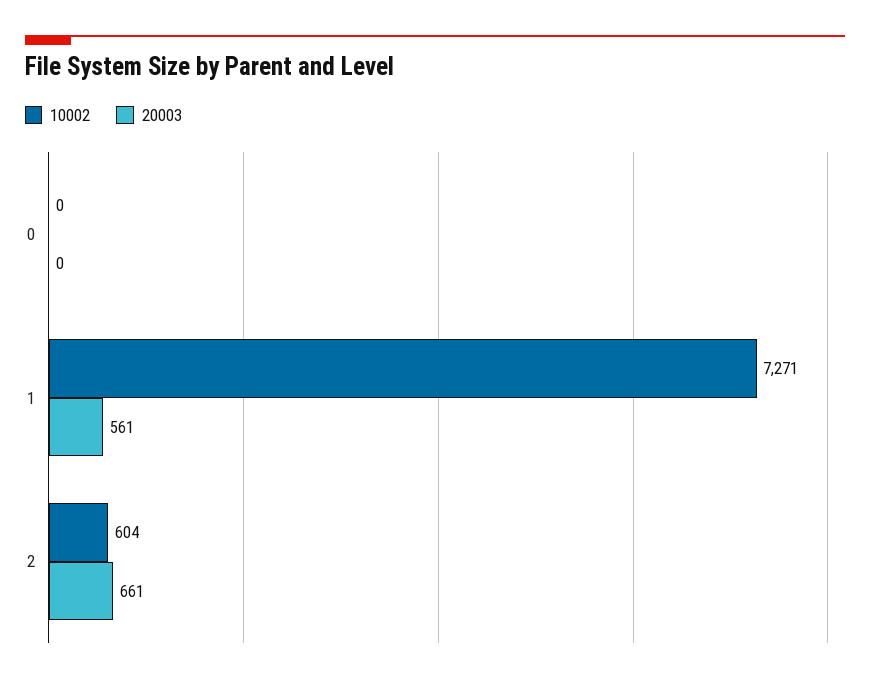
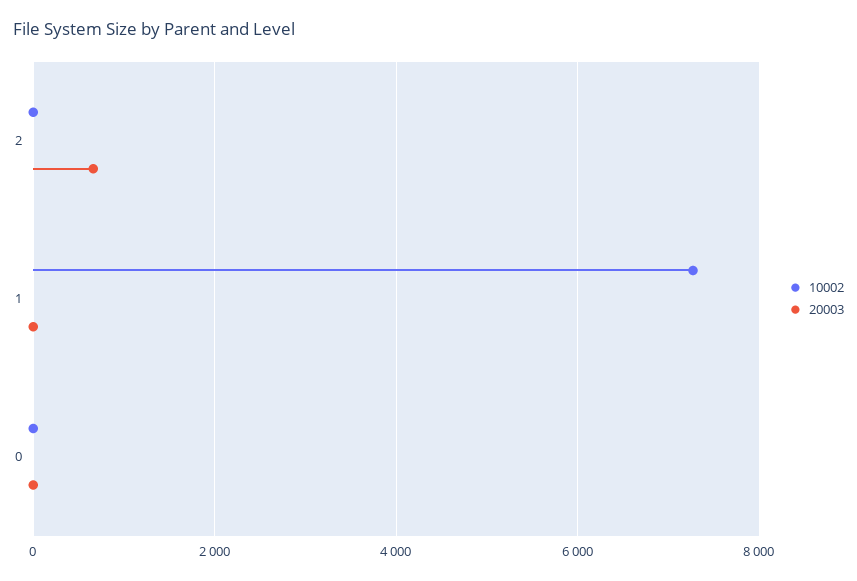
20003, 1: 561 -> 0
10002, 2: 604 -> 0

